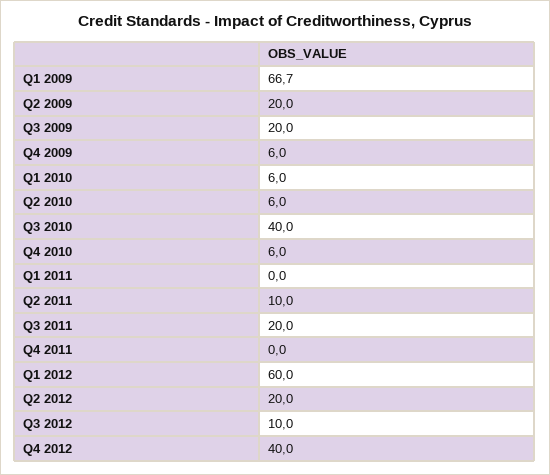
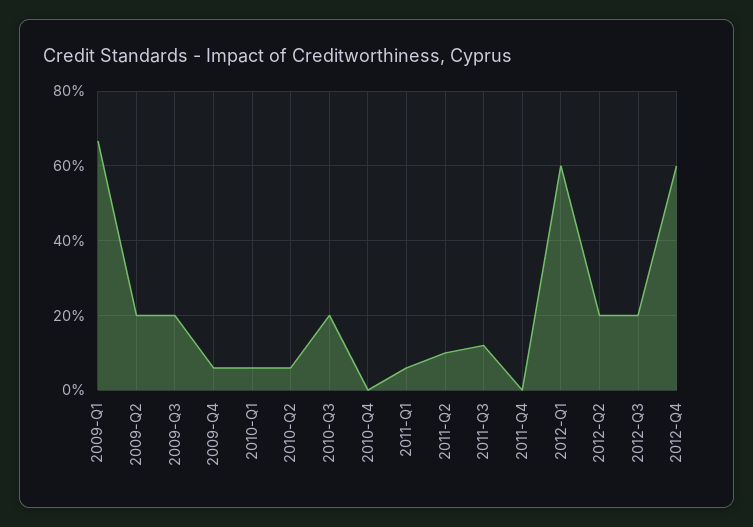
Q3 2010: 40 -> 20
Q4 2010: 6 -> 0
Q1 2011: 0 -> 6
Q3 2011: 20 -> 12
Q3 2012: 10 -> 20
Q4 2012: 40 -> 60

